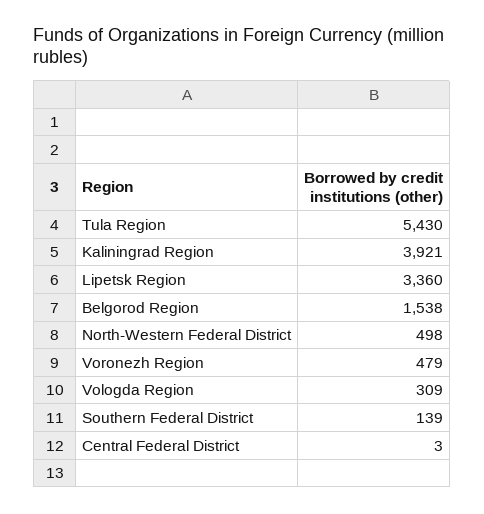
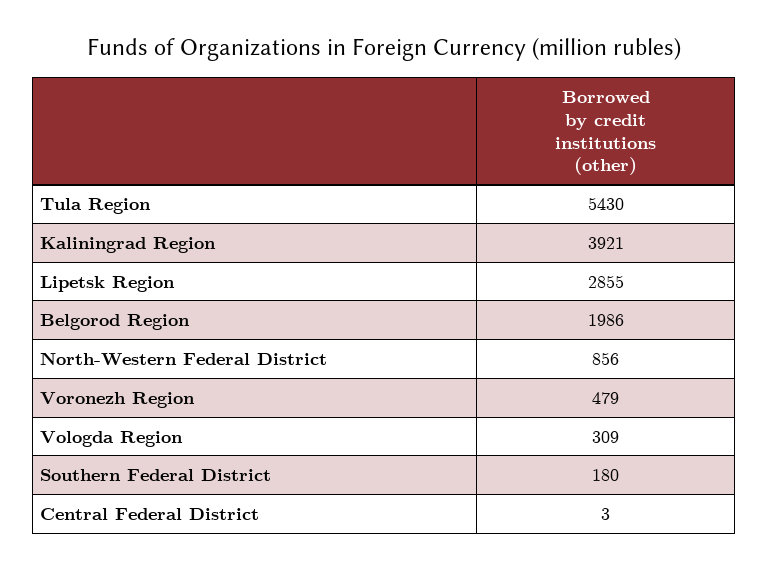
Lipetsk Region: 3360 -> 2855
Belgorod Region: 1538 -> 1986
North-Western Federal District: 498 -> 856
Southern Federal District: 139 -> 180

